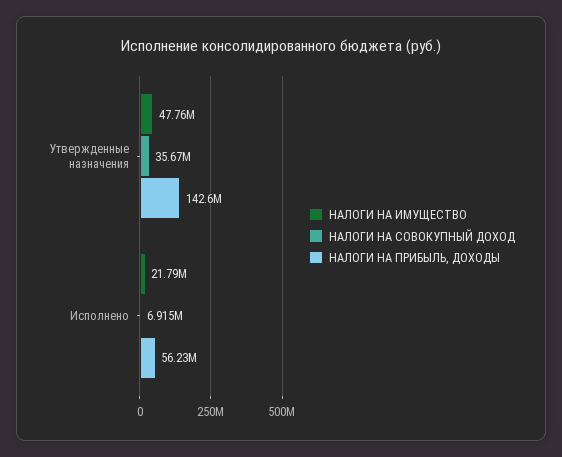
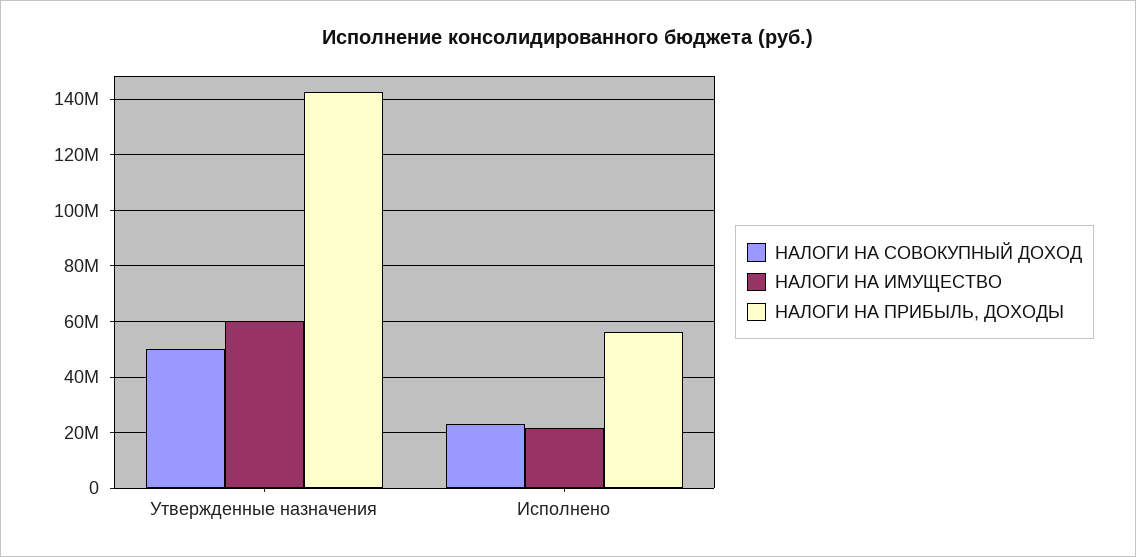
НАЛОГИ НА ИМУЩЕСТВО, Утвержденные назначения: 47760000 -> 60000000
НАЛОГИ НА СОВОКУПНЫЙ ДОХОД, Утвержденные назначения: 35670000 -> 50000000
НАЛОГИ НА СОВОКУПНЫЙ ДОХОД, Исполнено: 6915000 -> 22500000

